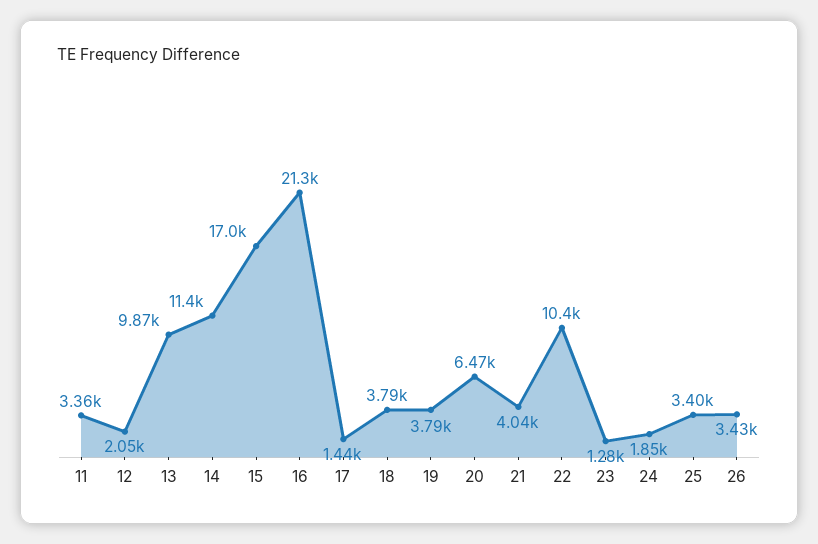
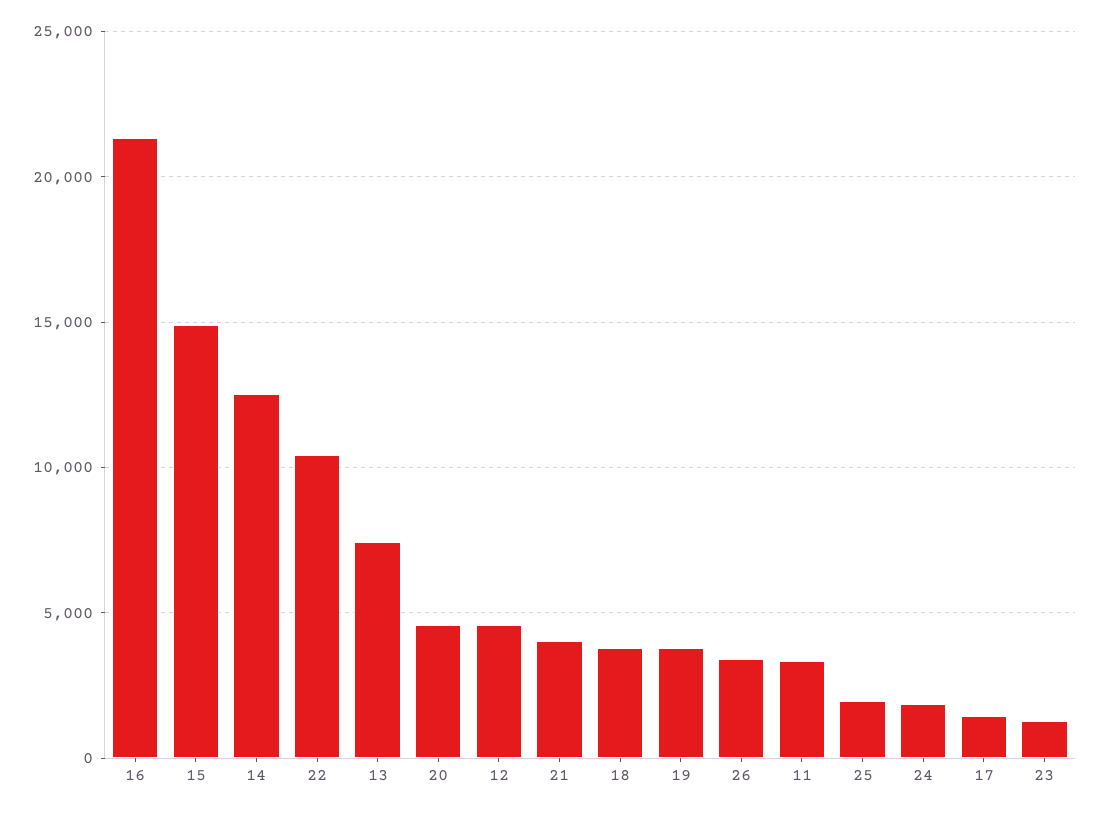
12: 2050 -> 4500
13: 9870 -> 7500
14: 11400 -> 12500
15: 17000 -> 15000
20: 6470 -> 4500
25: 3400 -> 2000

